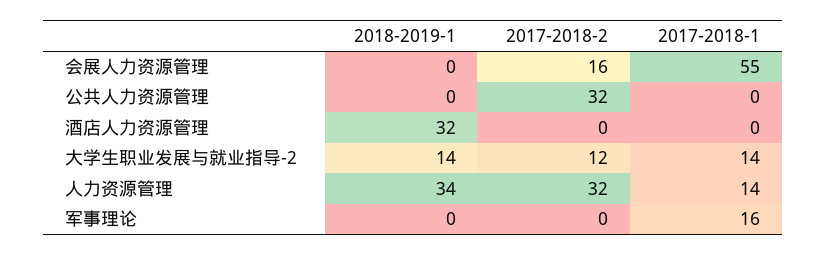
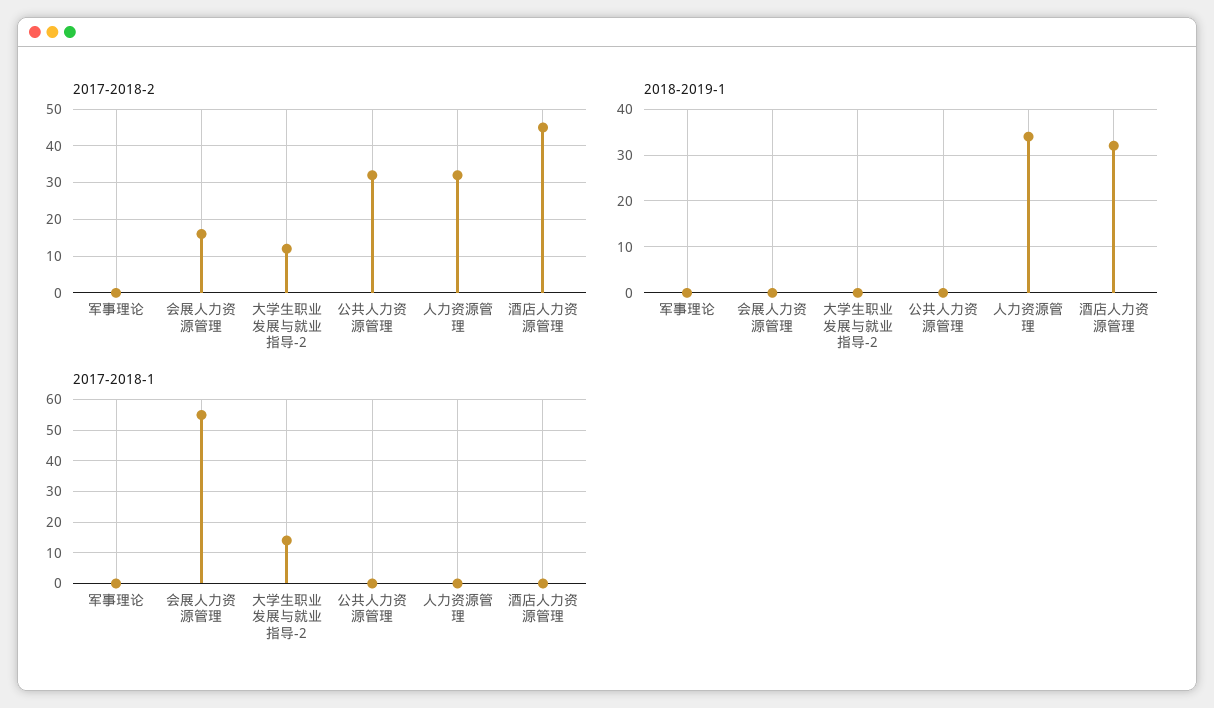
2017-2018-2, 酒店人力资源管理: 0 -> 45
2018-2019-1, 大学生职业发展与就业指导-2: 14 -> 0
2017-2018-1, 人力资源管理: 14 -> 0
2017-2018-1, 军事理论: 16 -> 0

